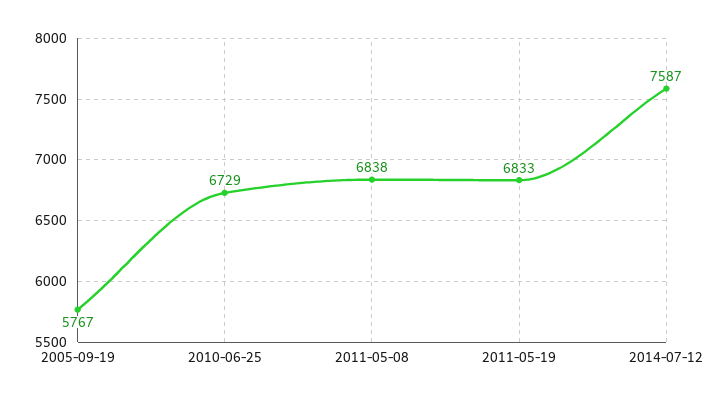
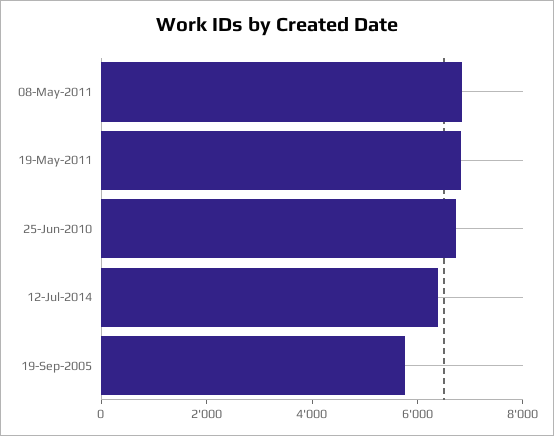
2014-07-12: 7587 -> 6500

